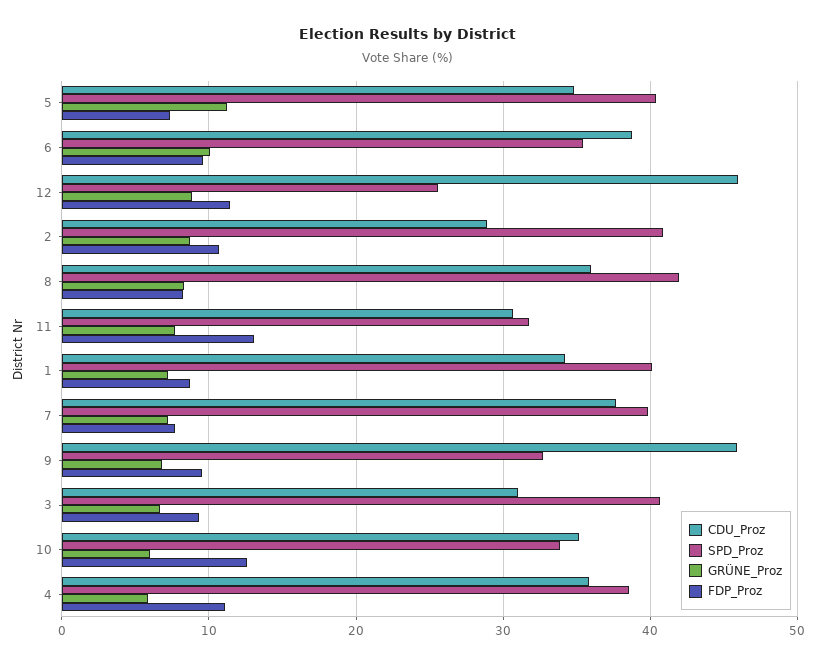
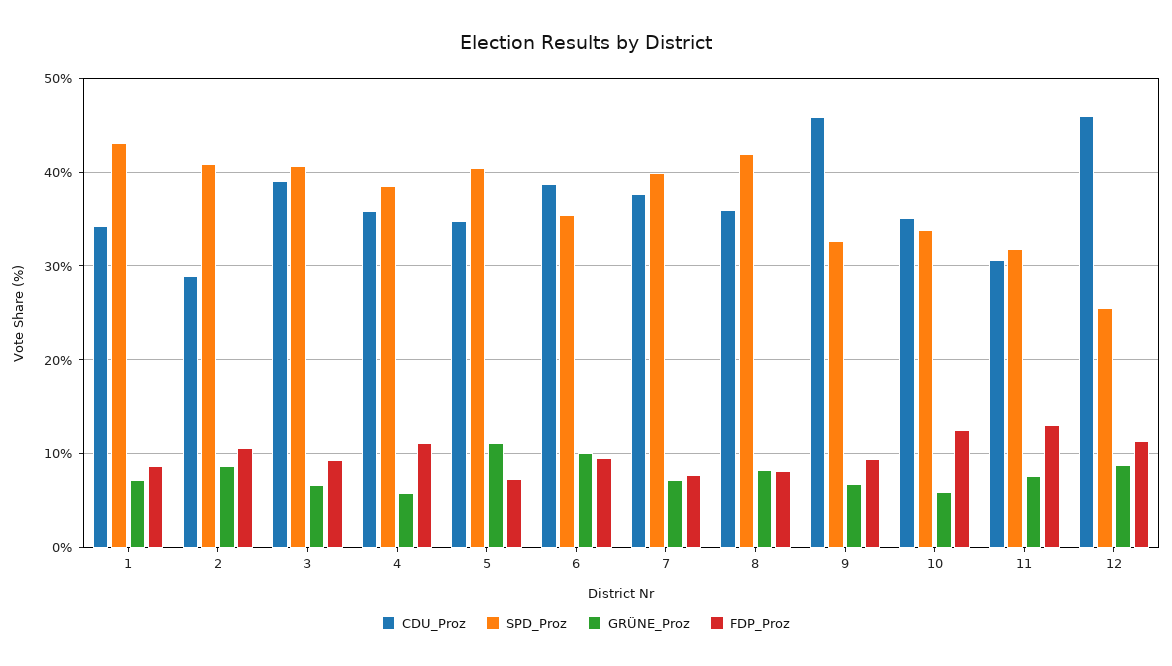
SPD_Proz, 1: 40 -> 43
CDU_Proz, 3: 31 -> 39

